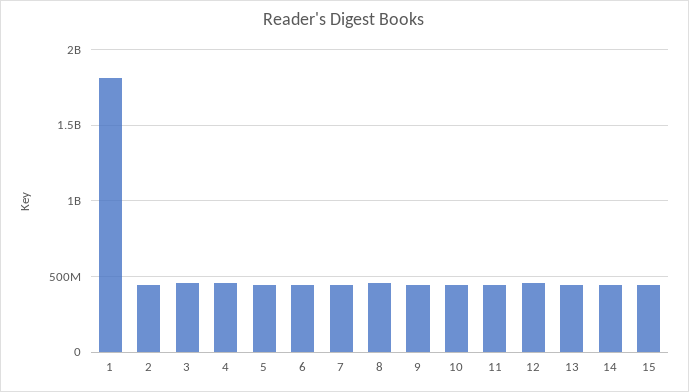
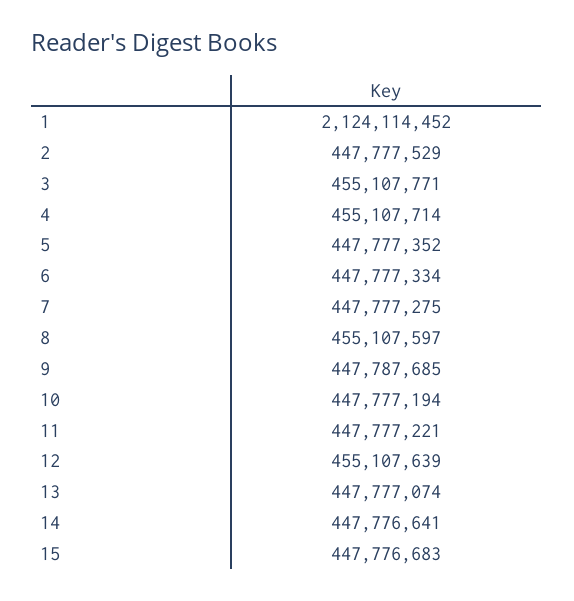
1: 1800000000 -> 2124114452

